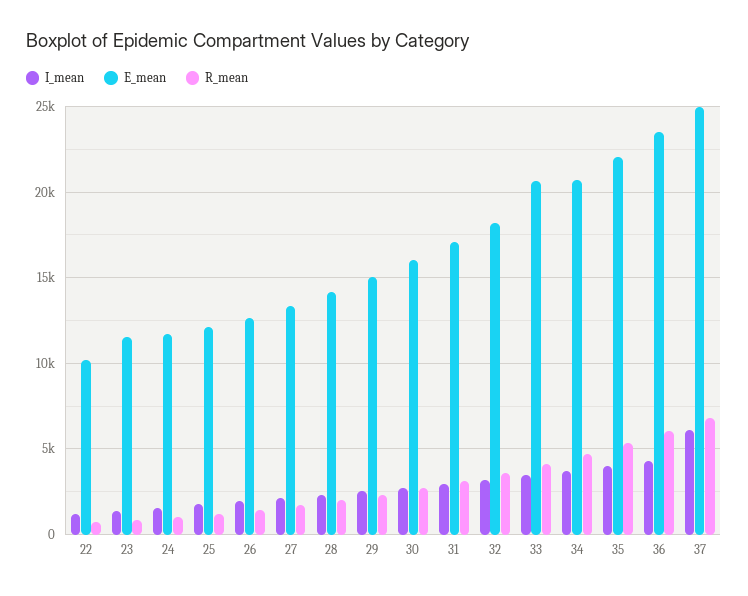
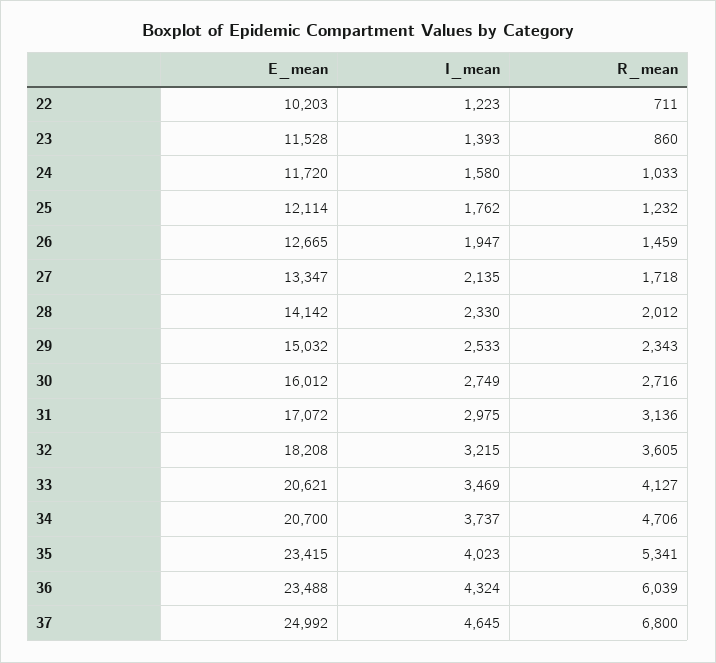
E_mean, 35: 22000 -> 23415
I_mean, 37: 6000 -> 4645

